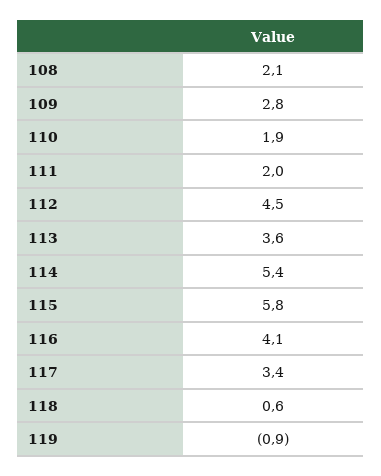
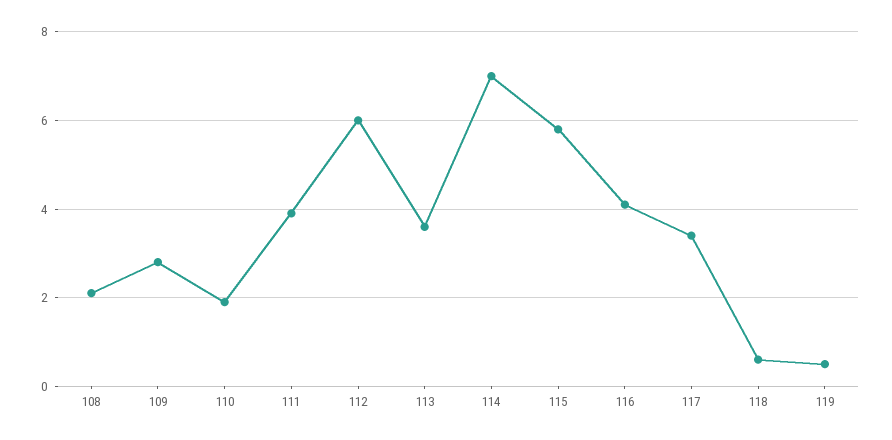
111: 2 -> 4
112: 4.5 -> 6
114: 5.4 -> 7
119: -0.9 -> 0.5

